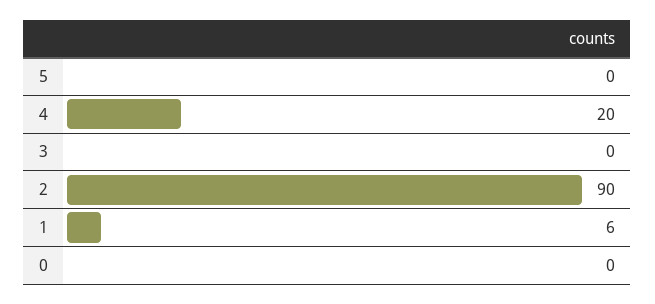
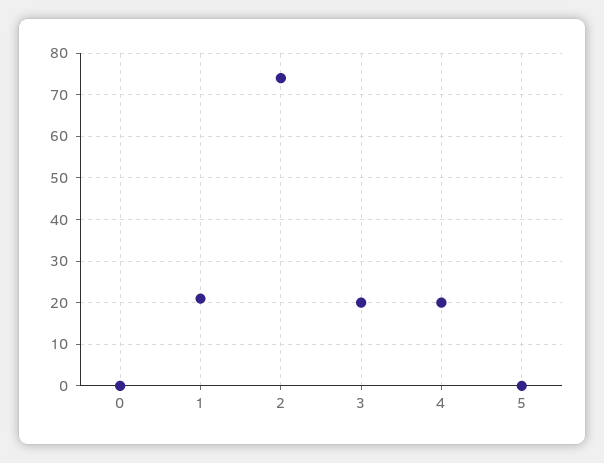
3: 0 -> 20
2: 90 -> 75
1: 6 -> 20

